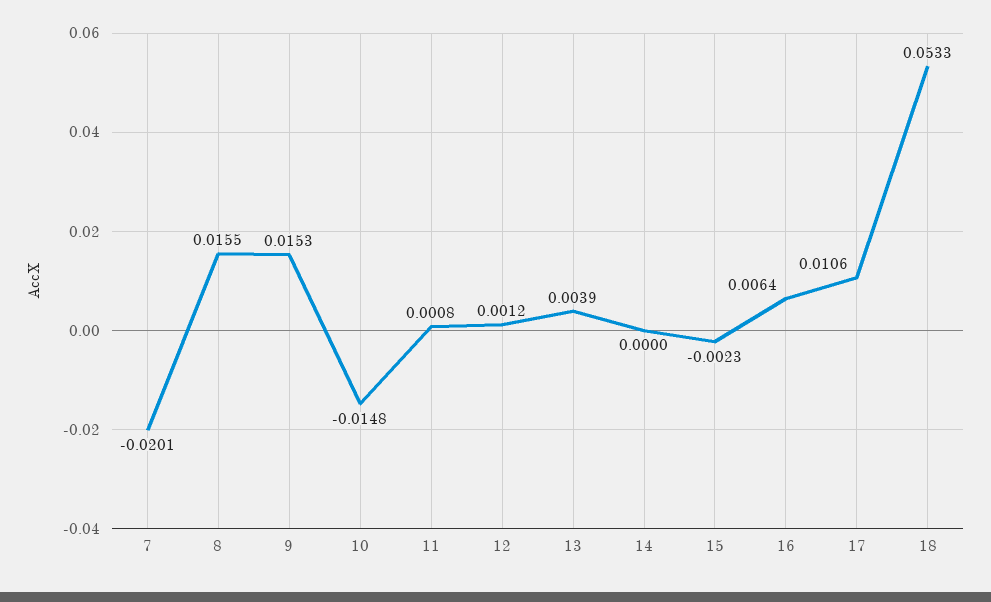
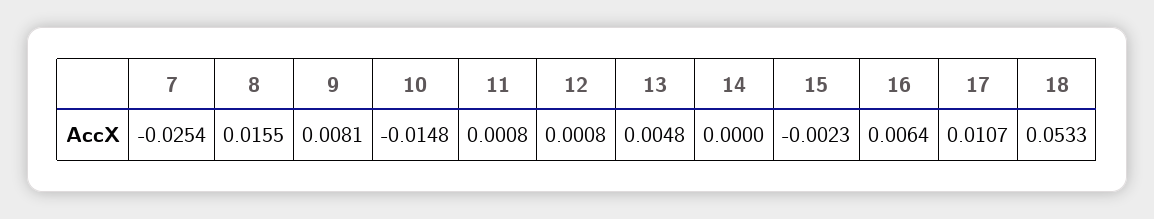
7: -0.0201 -> -0.0254
9: 0.0153 -> 0.0081
12: 0.0012 -> 0.0008
13: 0.0039 -> 0.0048
17: 0.0106 -> 0.0107

